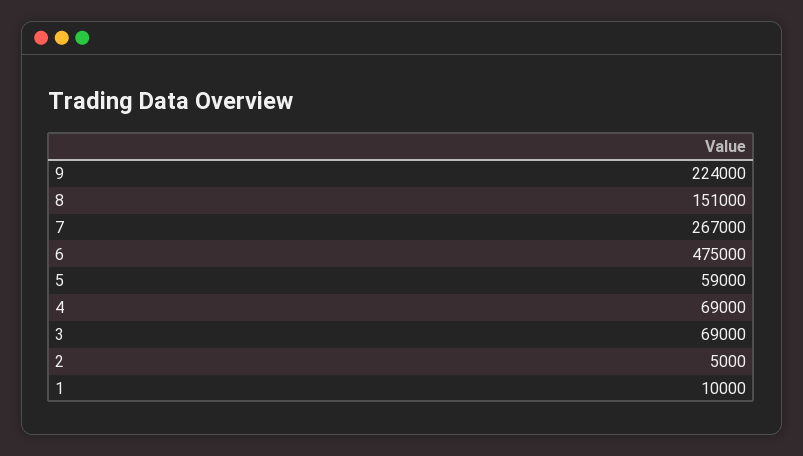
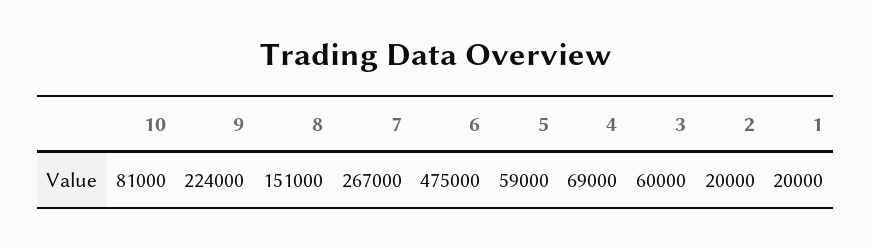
3: 69000 -> 60000
2: 5000 -> 20000
1: 10000 -> 20000
10: none -> 81000

